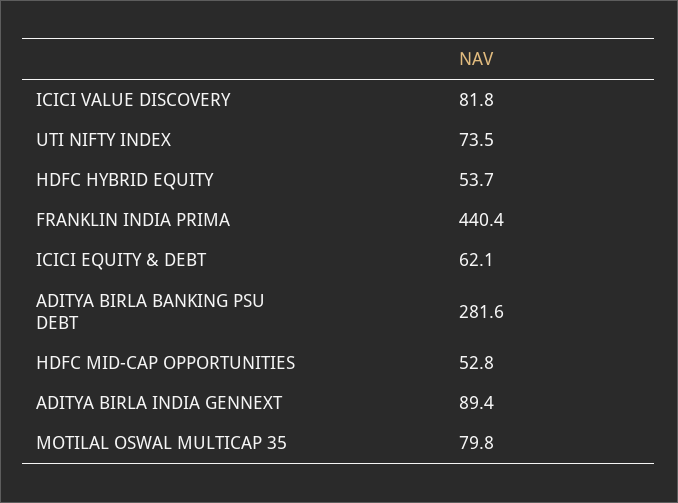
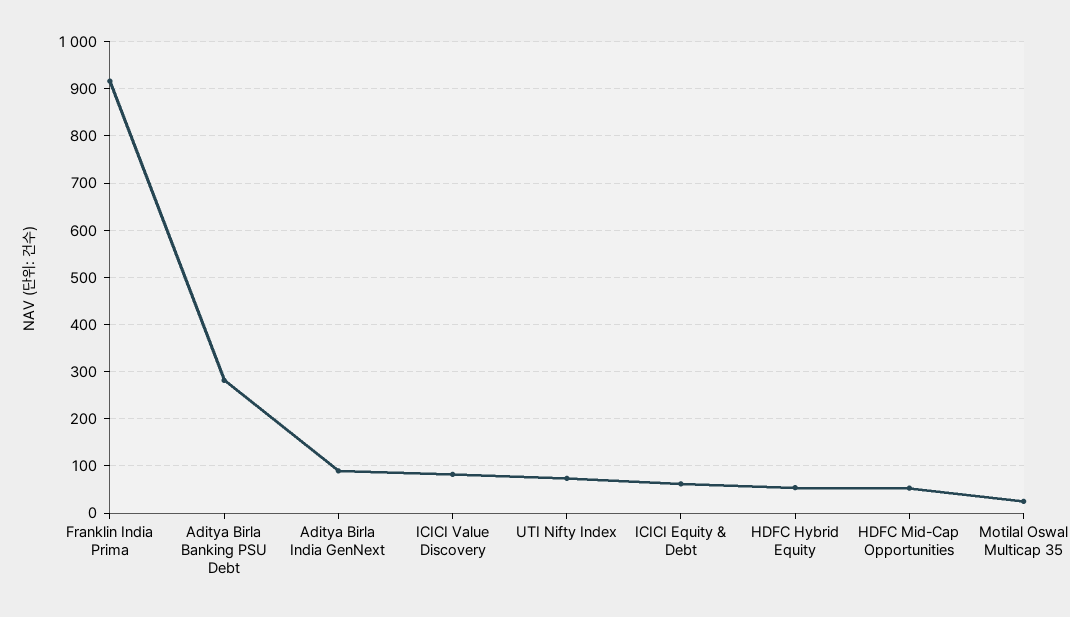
FRANKLIN INDIA PRIMA: 440.4 -> 920
MOTILAL OSWAL MULTICAP 35: 79.8 -> 20

